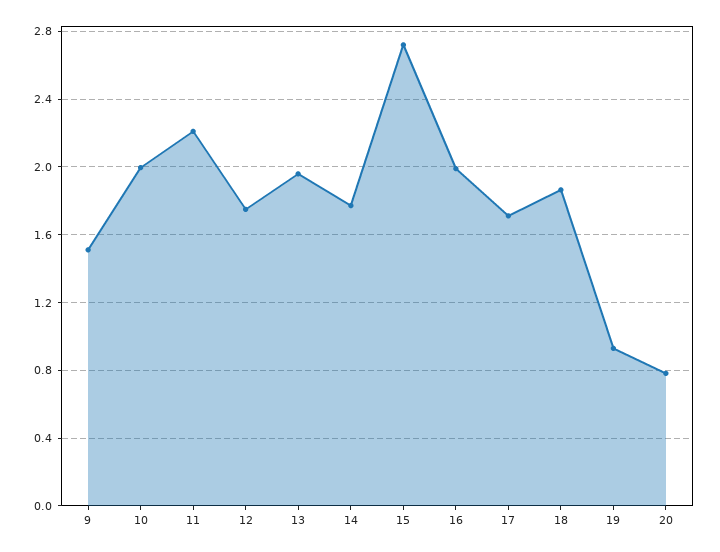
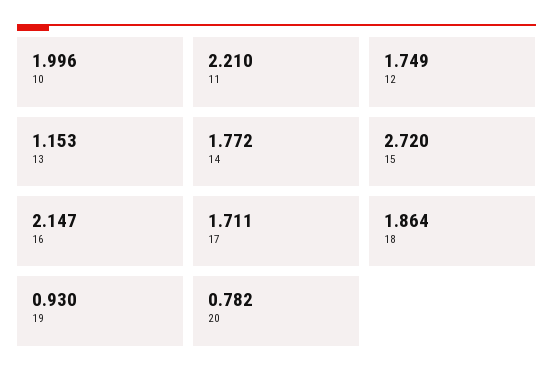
9: 1.5 -> none
13: 1.95 -> 1.153
16: 2 -> 2.147

